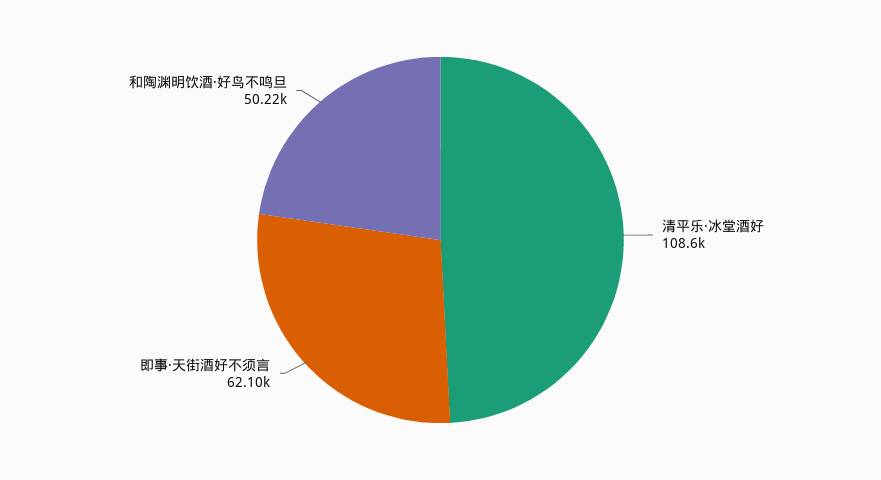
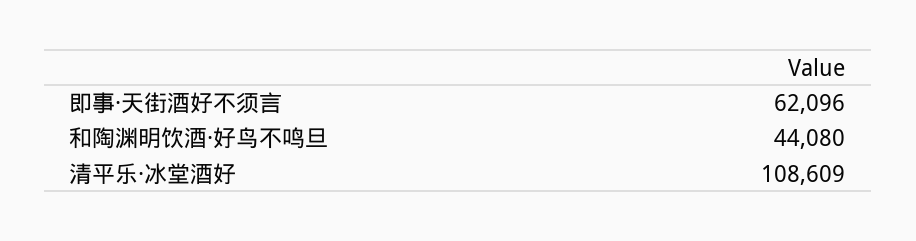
和陶渊明饮酒·好鸟不鸣旦: 50220 -> 44080

